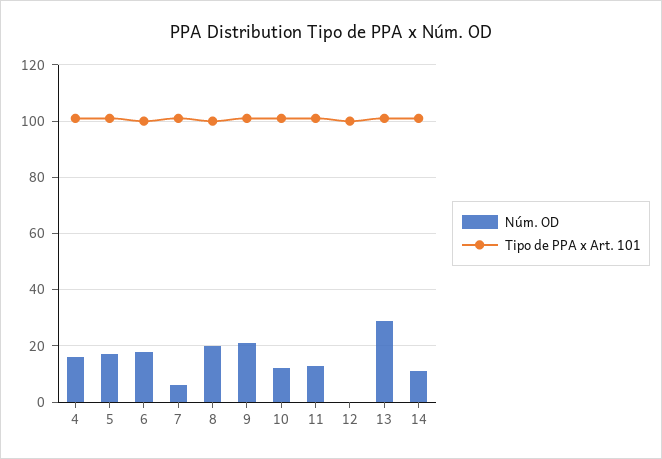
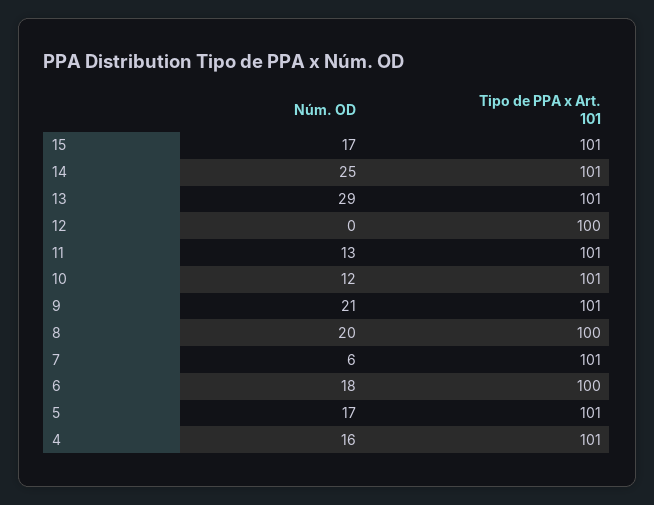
Núm. OD, 14: 10 -> 25
Núm. OD, 15: none -> 17
Tipo de PPA x Art. 101, 15: none -> 101

